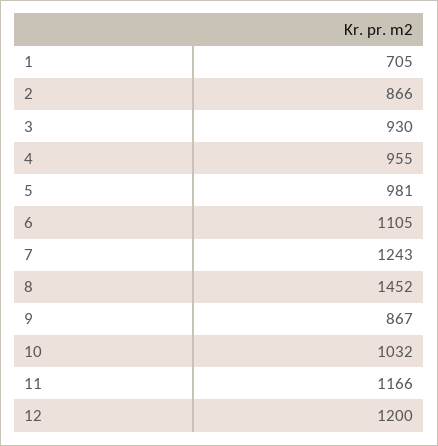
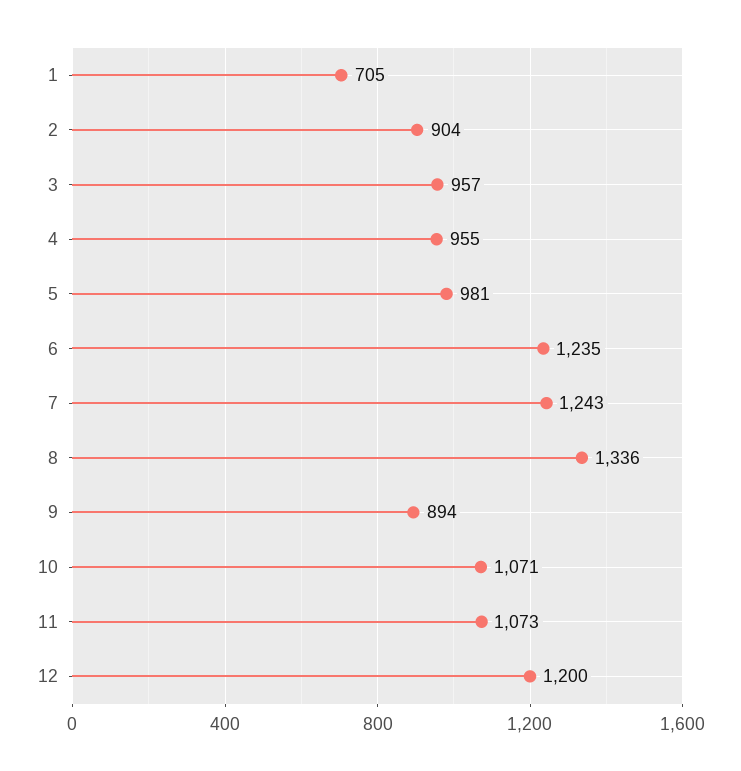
2: 866 -> 904
3: 930 -> 957
6: 1105 -> 1235
8: 1452 -> 1336
9: 867 -> 894
10: 1032 -> 1071
11: 1166 -> 1073

